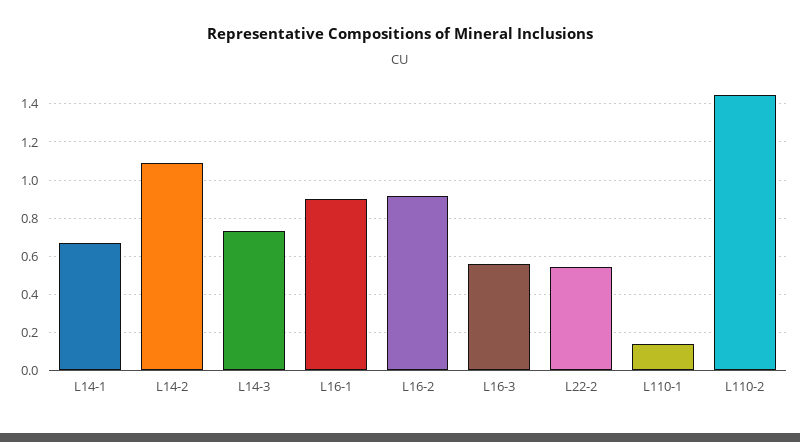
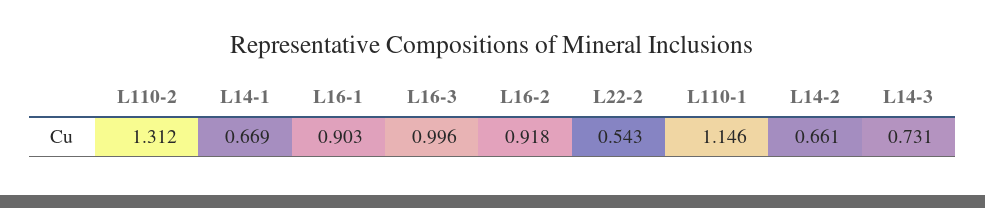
L14-2: 1.1 -> 0.661
L16-3: 0.55 -> 0.996
L110-1: 0.15 -> 1.146
L110-2: 1.45 -> 1.312

